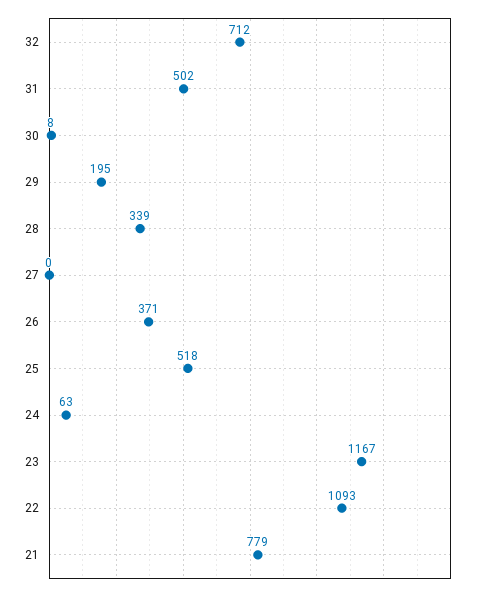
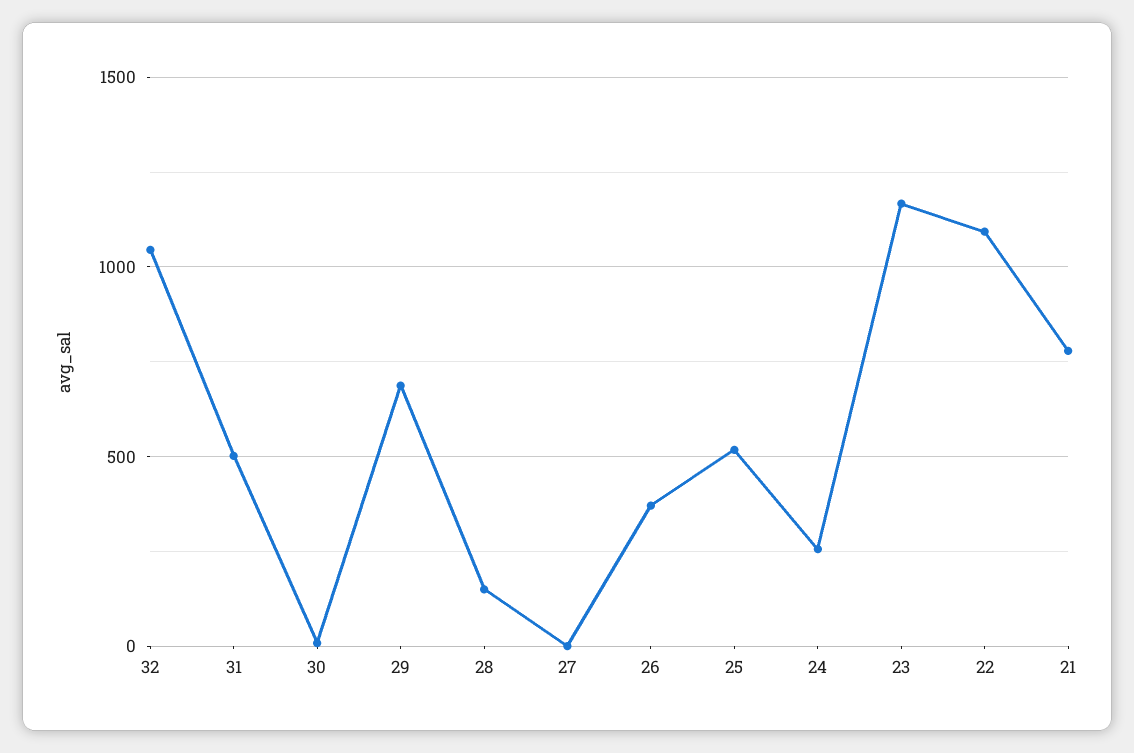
32: 712 -> 1050
29: 195 -> 700
28: 339 -> 150
24: 63 -> 250

